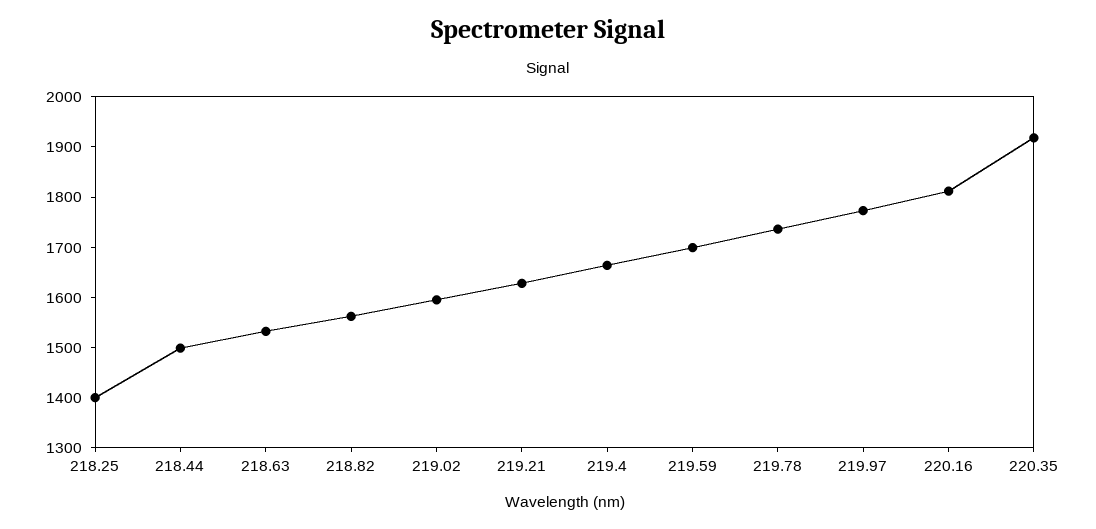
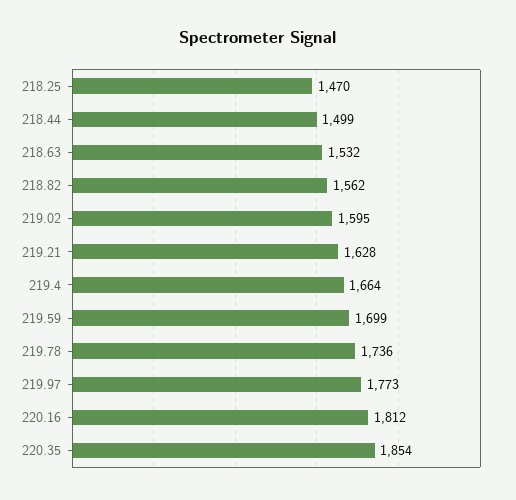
218.25: 1400 -> 1470
220.35: 1920 -> 1854

